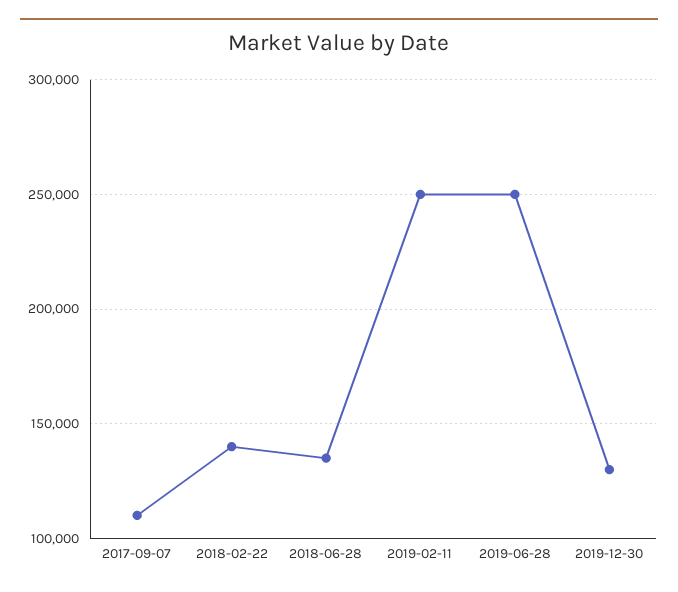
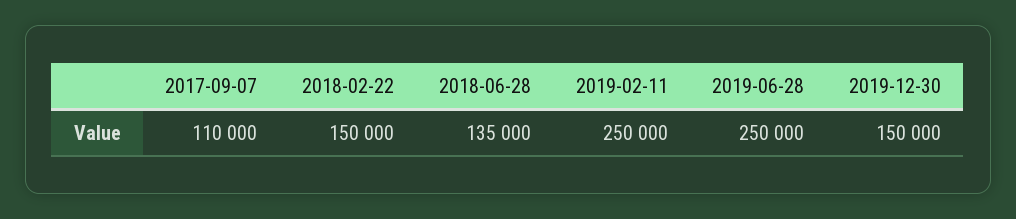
2018-02-22: 140000 -> 150000
2019-12-30: 130000 -> 150000

